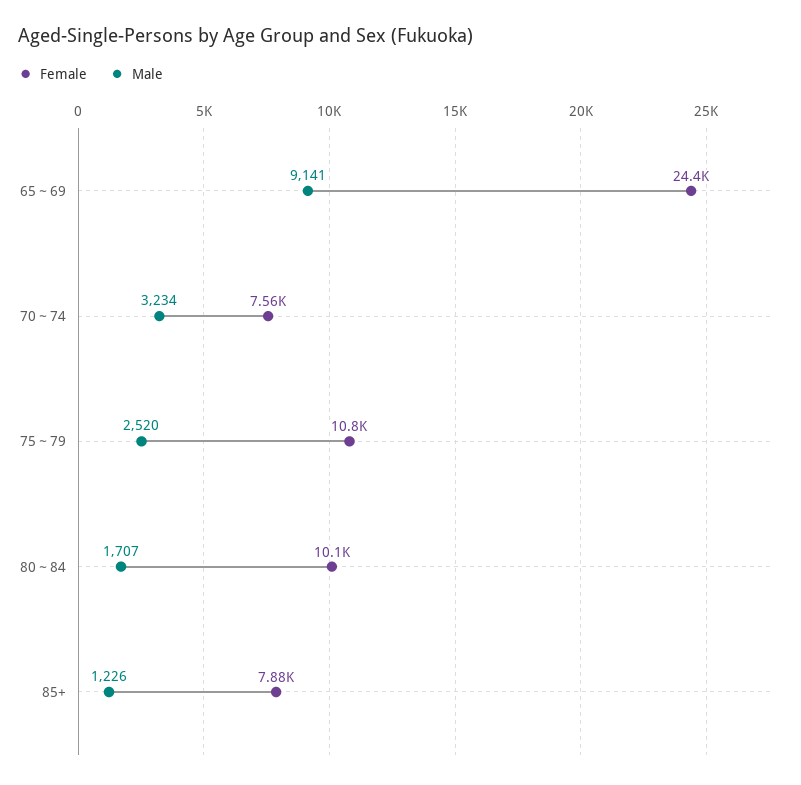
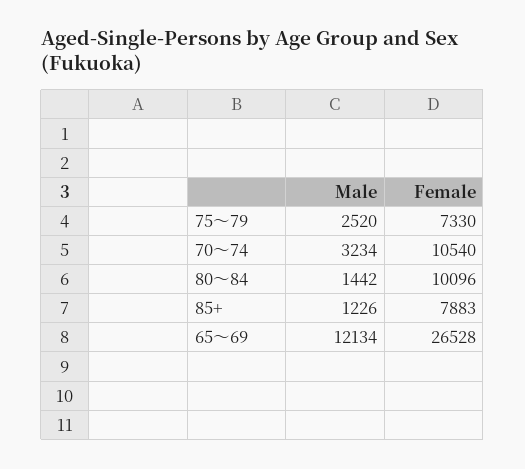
Female, 65～69: 24400 -> 26528
Male, 65～69: 9141 -> 12134
Female, 70～74: 7560 -> 10540
Female, 75～79: 10800 -> 7330
Male, 80～84: 1707 -> 1442

